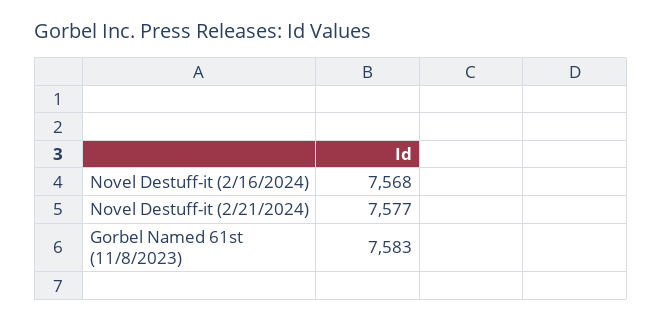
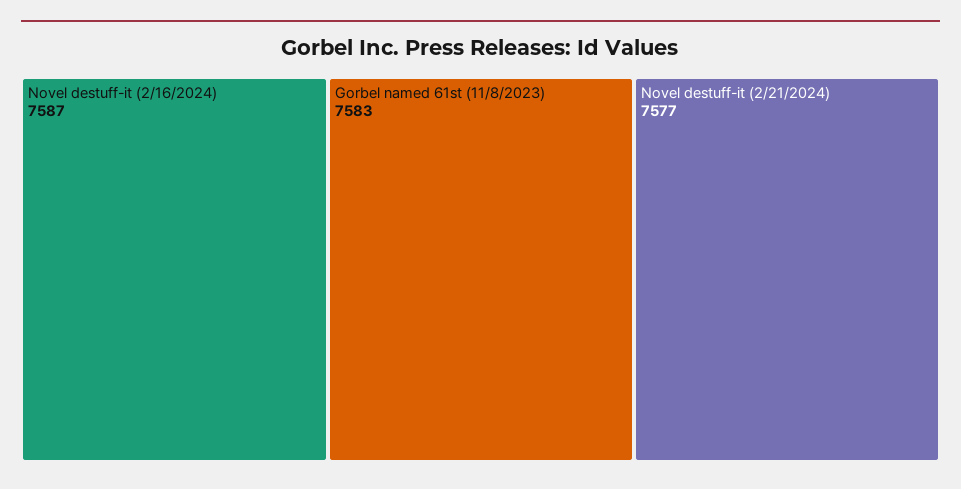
Novel Destuff-it (2/16/2024): 7568 -> 7587

